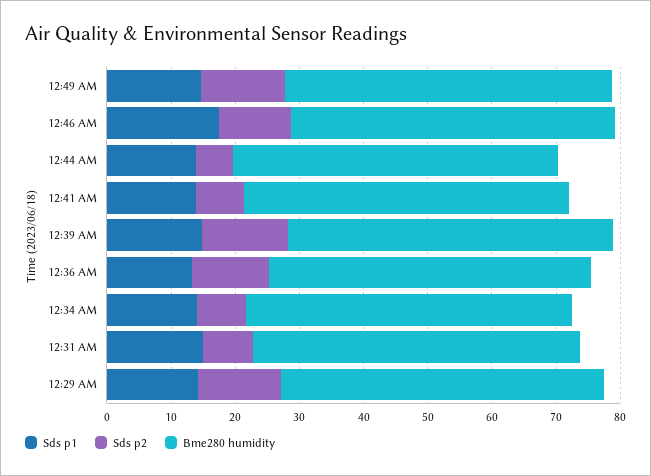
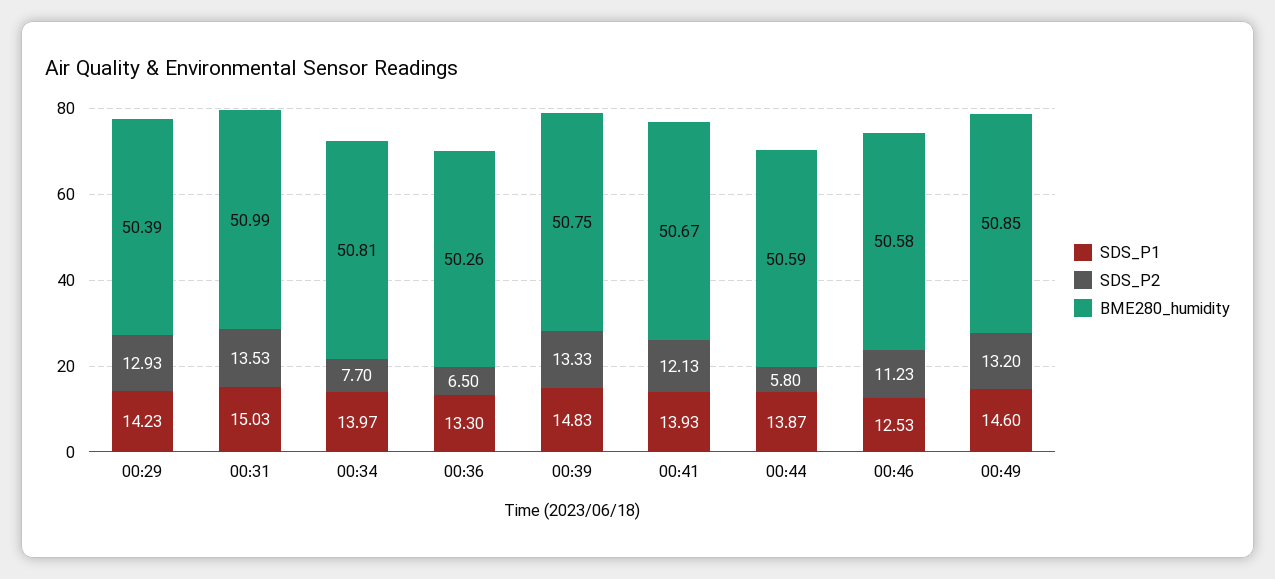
Sds p1, 12:46 AM: 18 -> 12.53
Sds p2, 12:41 AM: 8 -> 12.13
Sds p2, 12:36 AM: 12 -> 6.5
Sds p2, 12:31 AM: 8 -> 13.53

